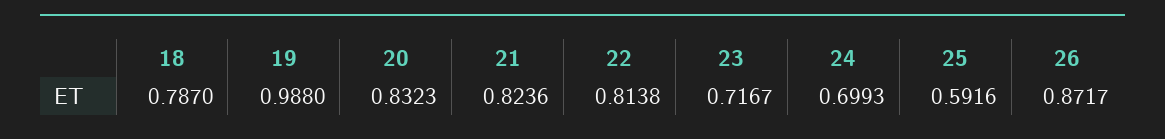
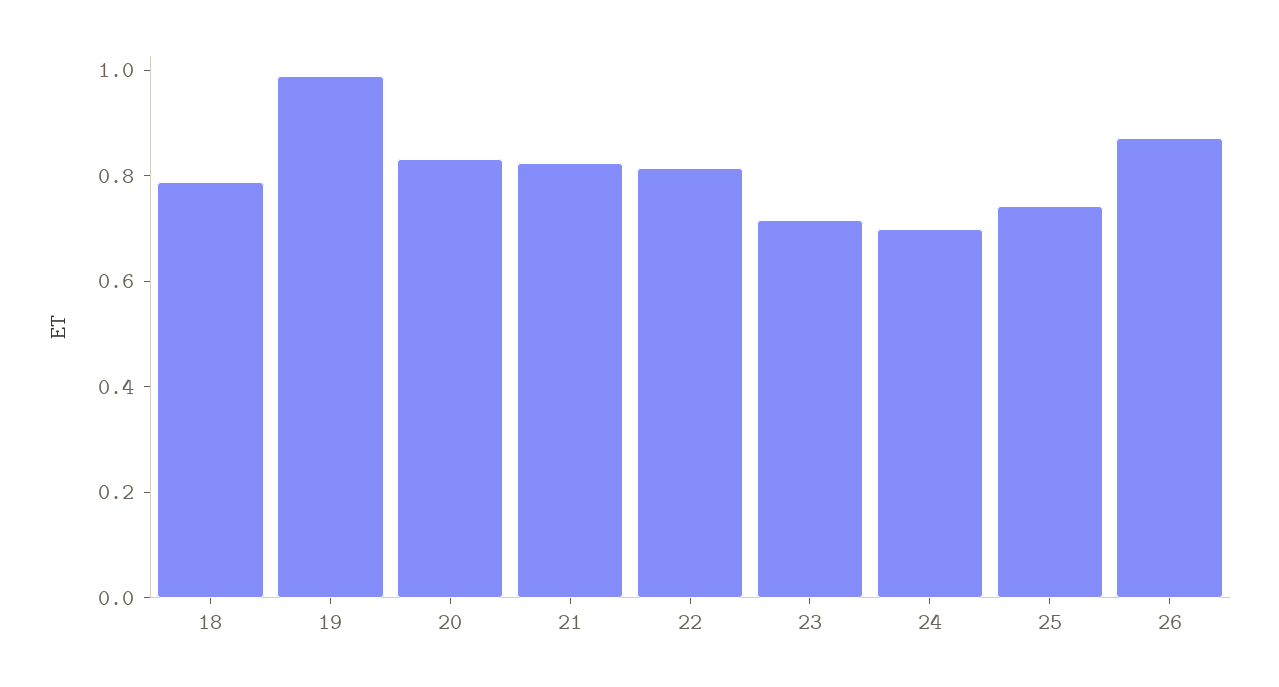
25: 0.5916 -> 0.75

